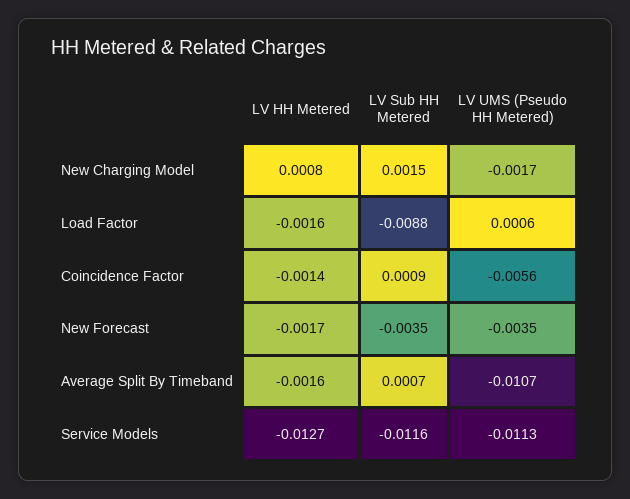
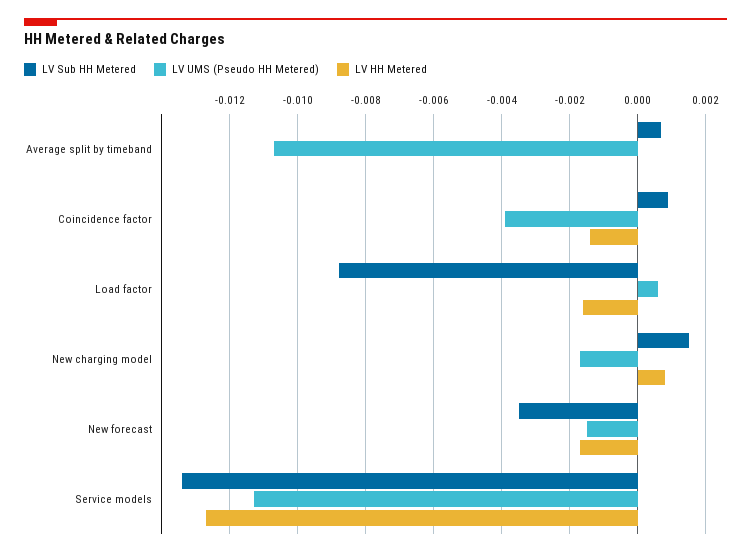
LV UMS (Pseudo HH Metered), Coincidence Factor: -0.0056 -> -0.004
LV UMS (Pseudo HH Metered), New Forecast: -0.0035 -> -0.0015
LV HH Metered, Average Split By Timeband: -0.0016 -> 0
LV Sub HH Metered, Service Models: -0.0116 -> -0.0135

